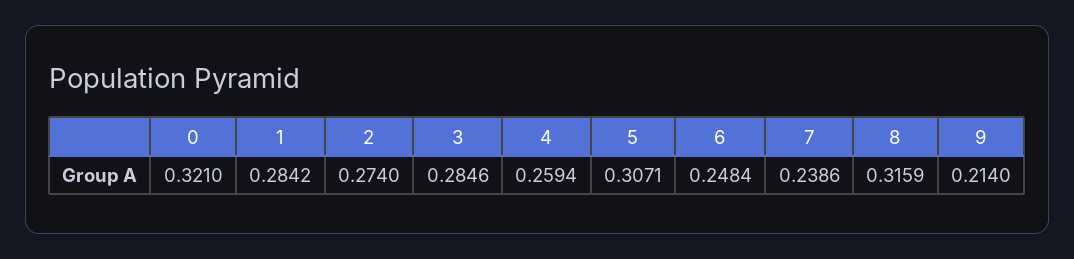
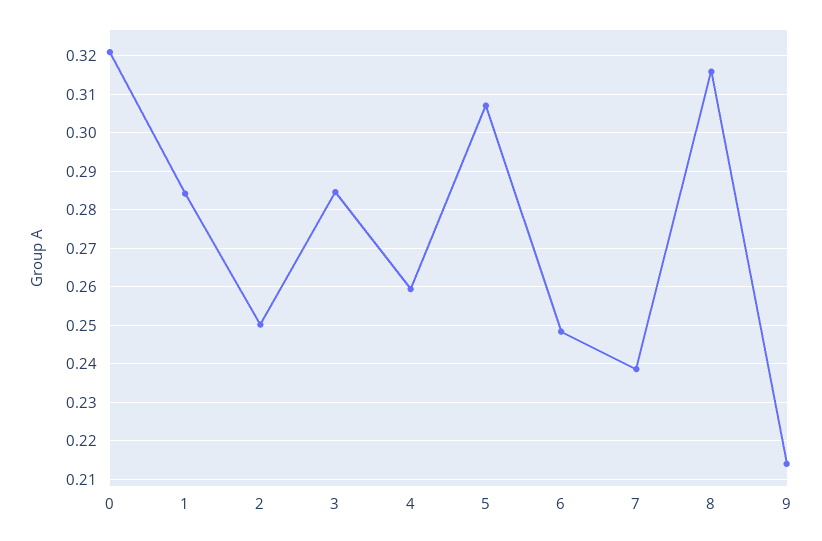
2: 0.274 -> 0.25

